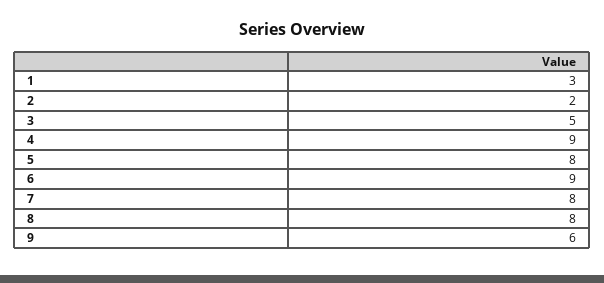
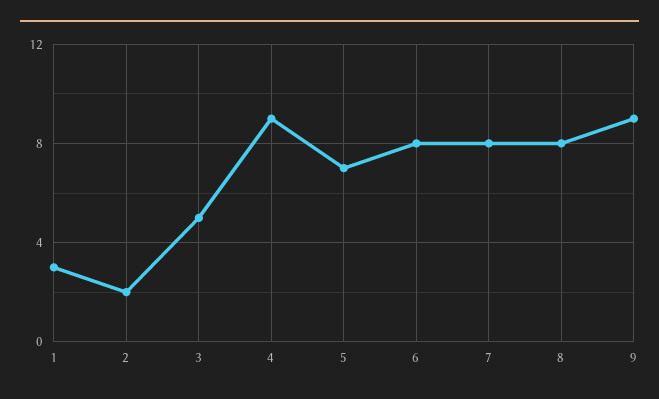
5: 8 -> 7
6: 9 -> 8
9: 6 -> 9

